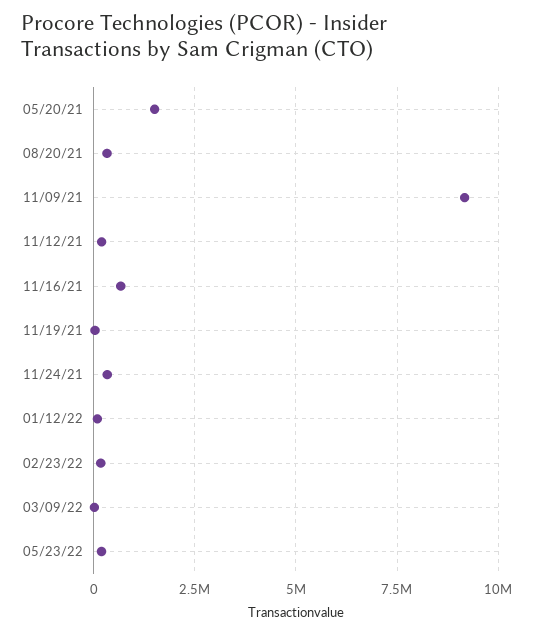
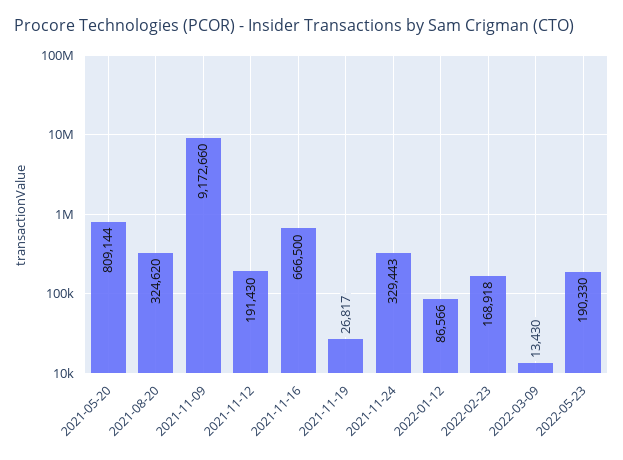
05/20/21: 1500000 -> 809144

